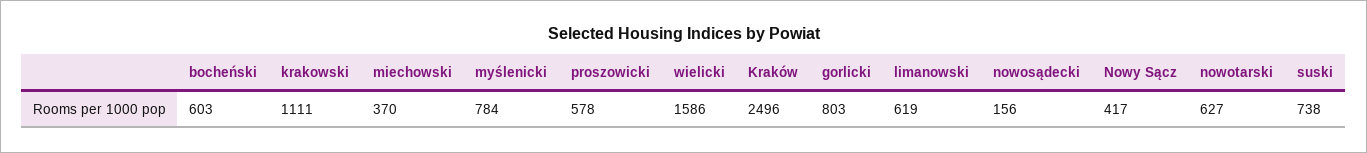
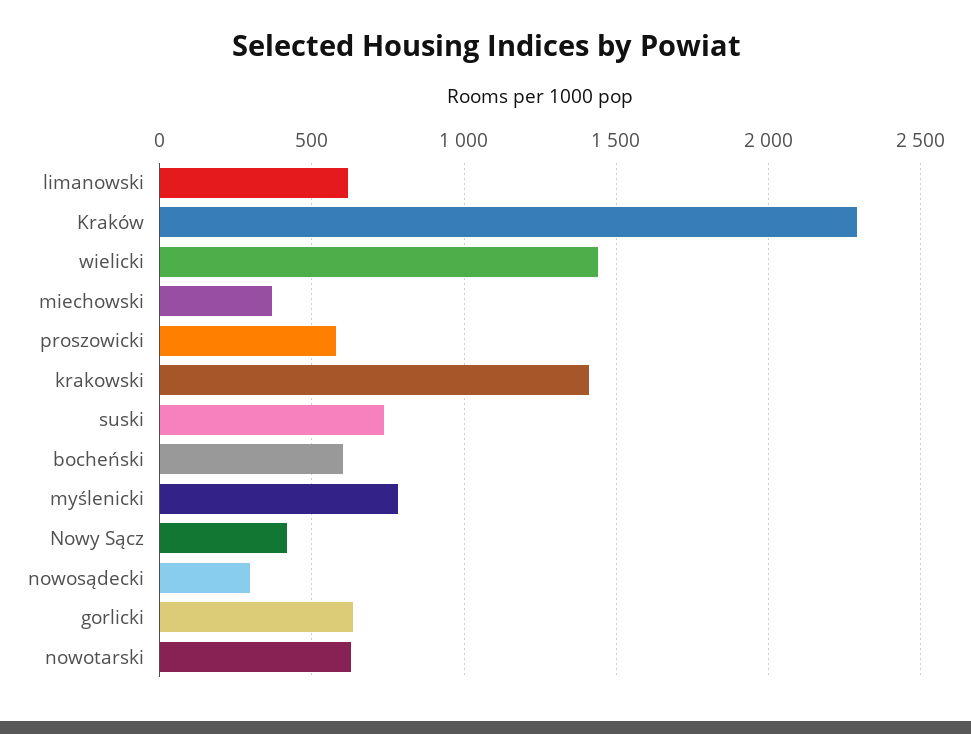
krakowski: 1111 -> 1400
wielicki: 1586 -> 1450
Kraków: 2496 -> 2300
gorlicki: 803 -> 650
nowosądecki: 156 -> 300

